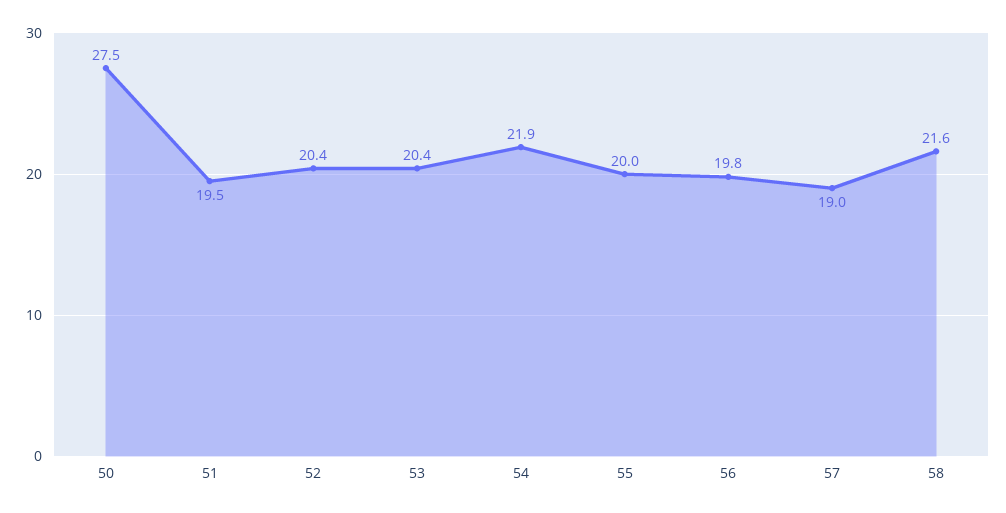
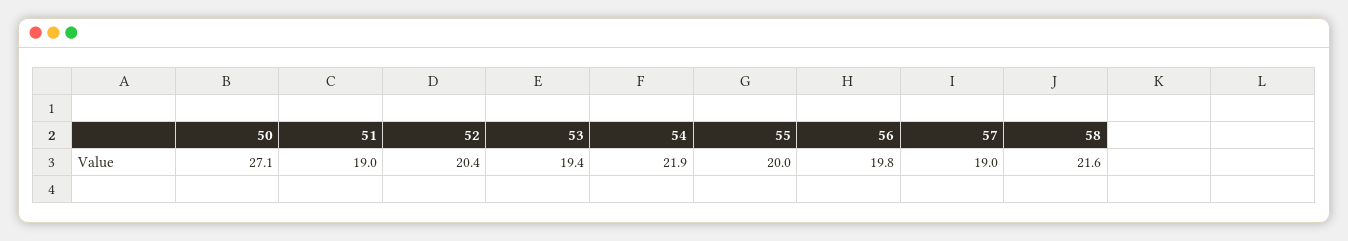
50: 27.5 -> 27.1
51: 19.5 -> 19
53: 20.4 -> 19.4

